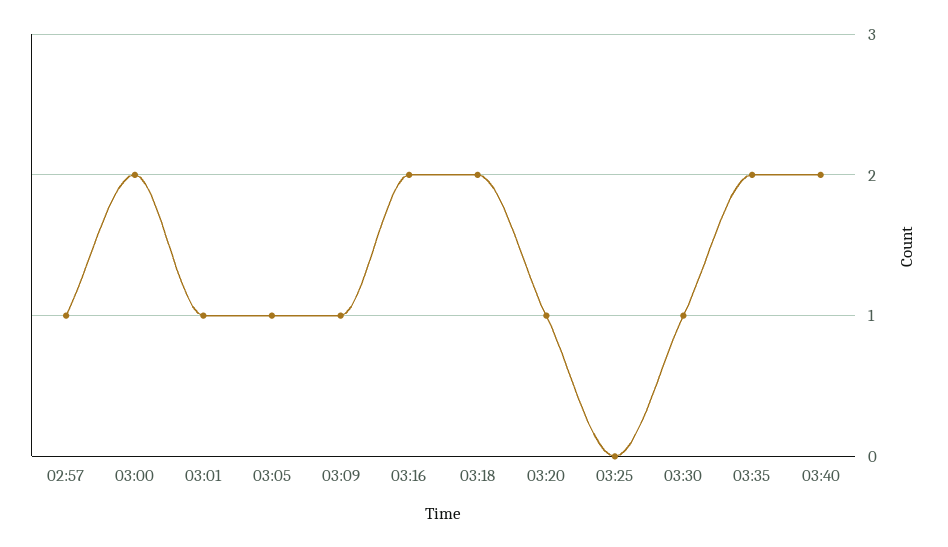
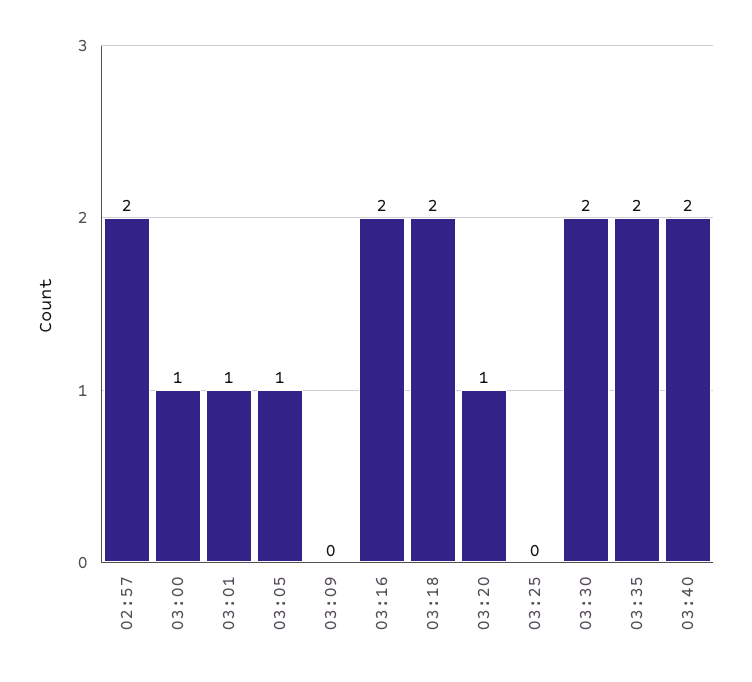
02:57: 1 -> 2
03:00: 2 -> 1
03:09: 1 -> 0
03:30: 1 -> 2

